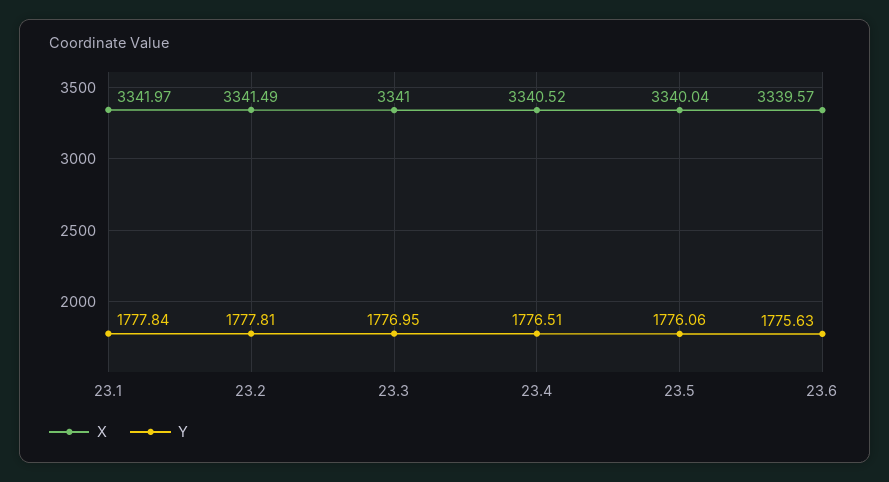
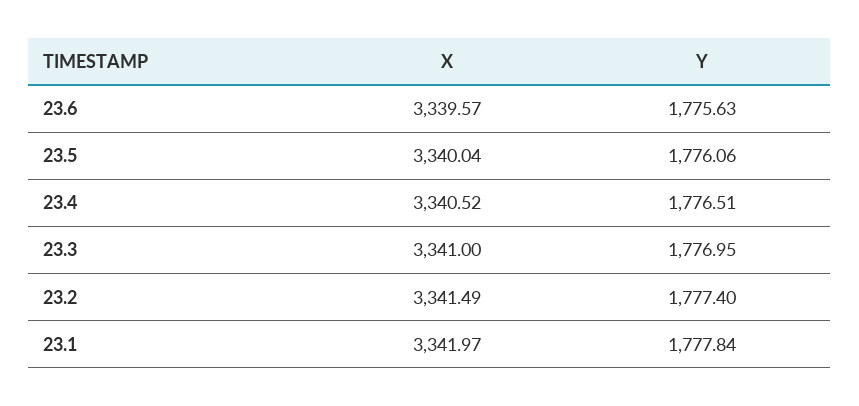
Y, 23.2: 1777.81 -> 1777.4

